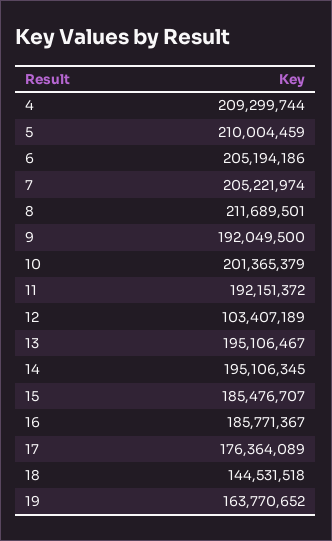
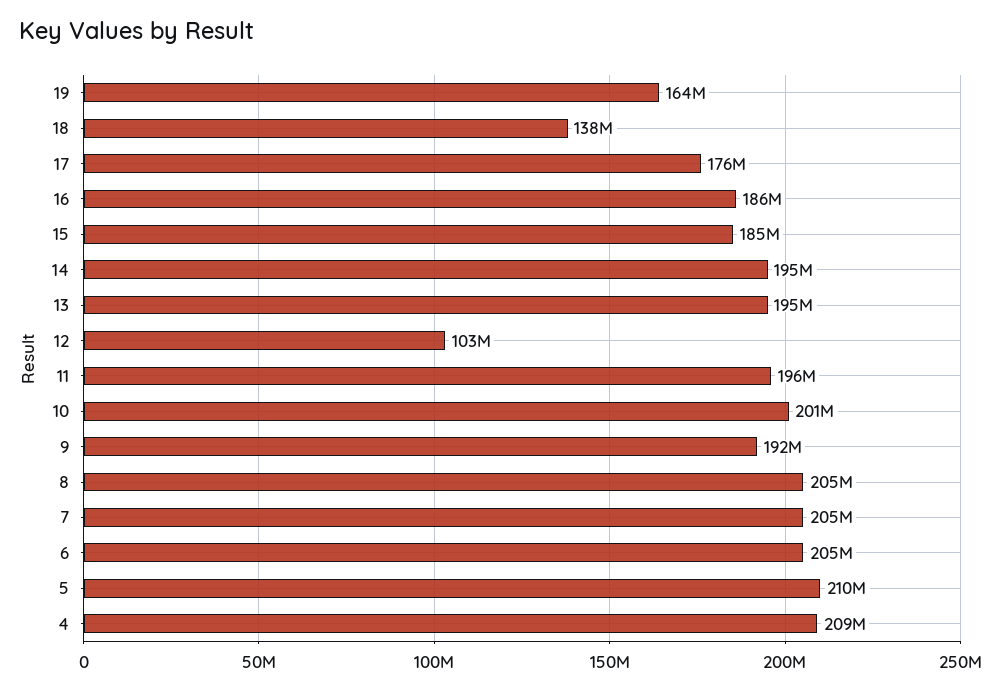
8: 211689501 -> 205000000
11: 192151372 -> 196000000
18: 144531518 -> 138000000

